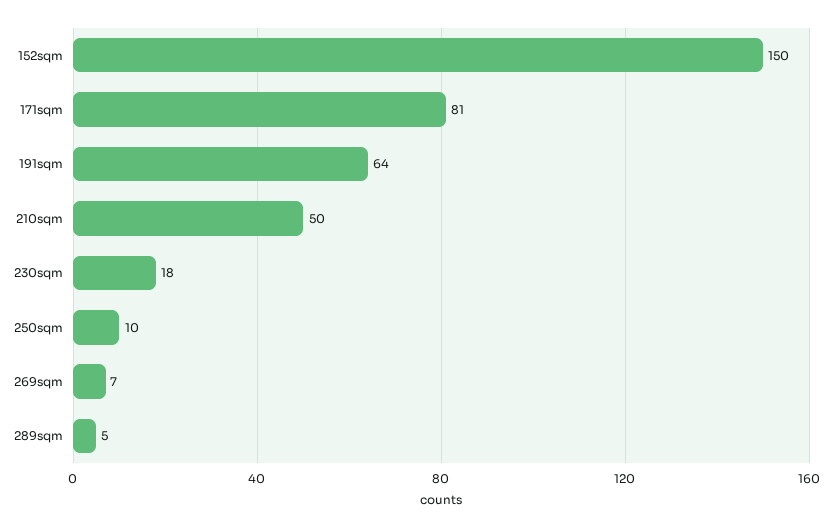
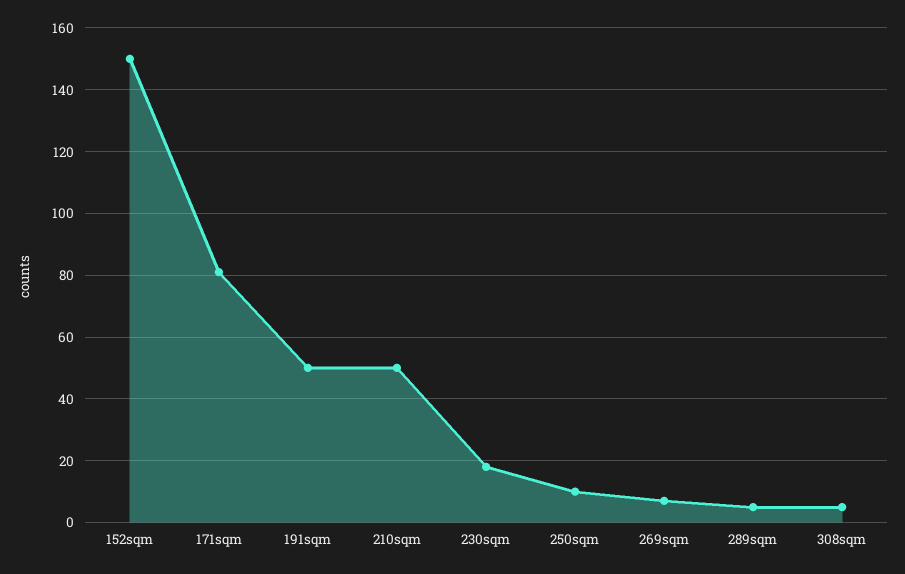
191sqm: 64 -> 50
308sqm: none -> 5

